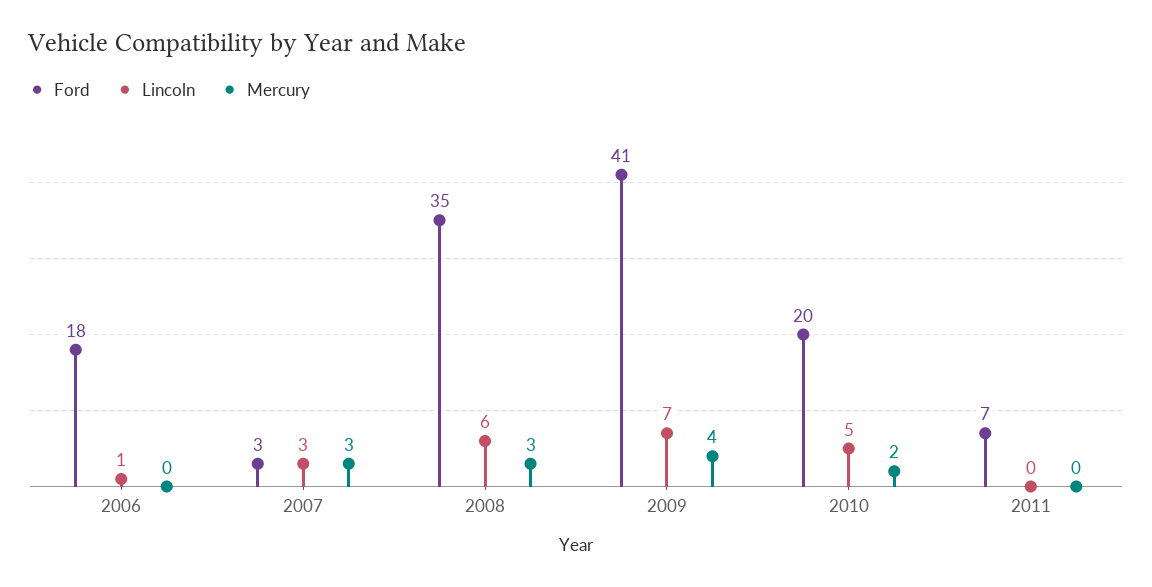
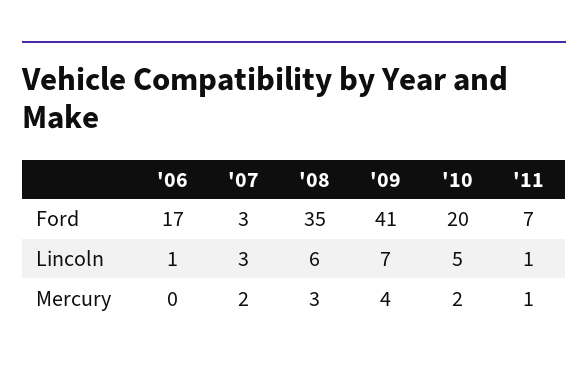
Ford, 2006: 18 -> 17
Mercury, 2007: 3 -> 2
Lincoln, 2011: 0 -> 1
Mercury, 2011: 0 -> 1

